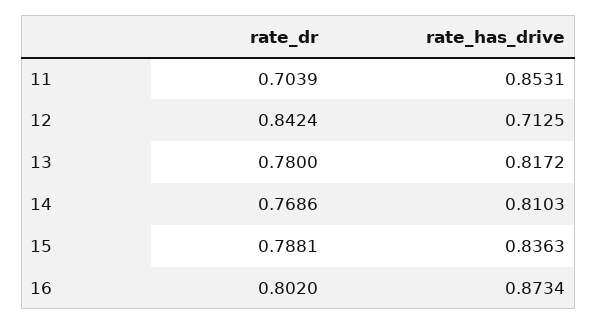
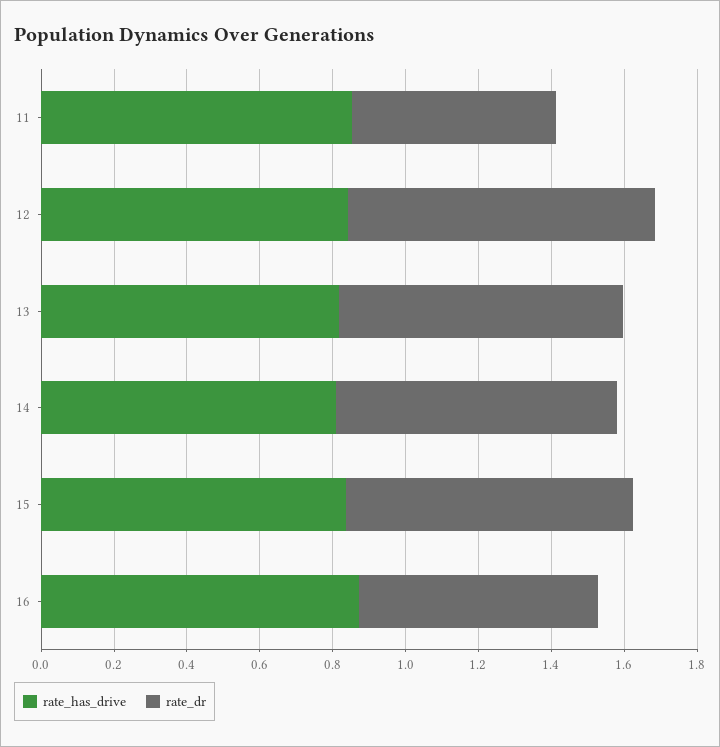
rate_dr, 11: 0.7039 -> 0.55
rate_has_drive, 12: 0.7125 -> 0.85
rate_dr, 16: 0.802 -> 0.65

